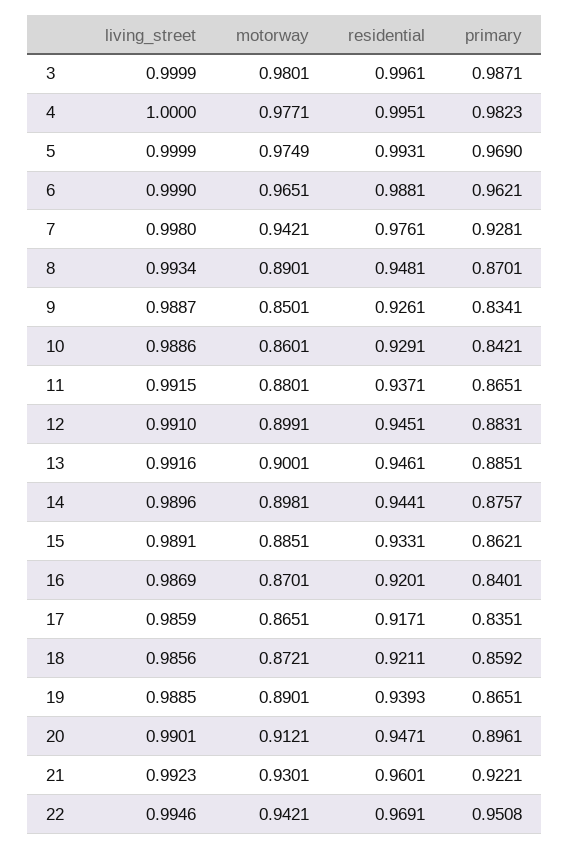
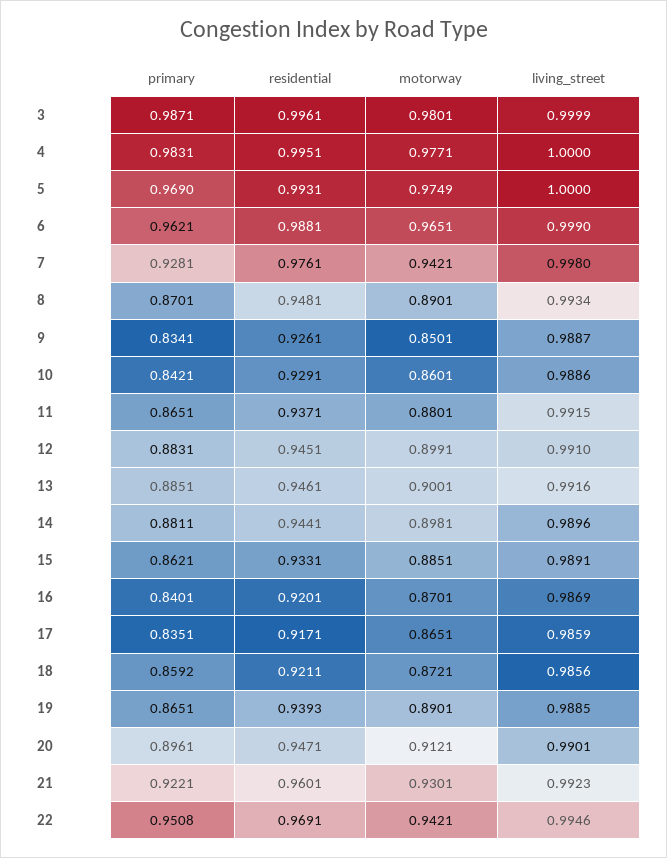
primary, 4: 0.9823 -> 0.9831
living_street, 5: 0.9999 -> 1
primary, 14: 0.8757 -> 0.8811

